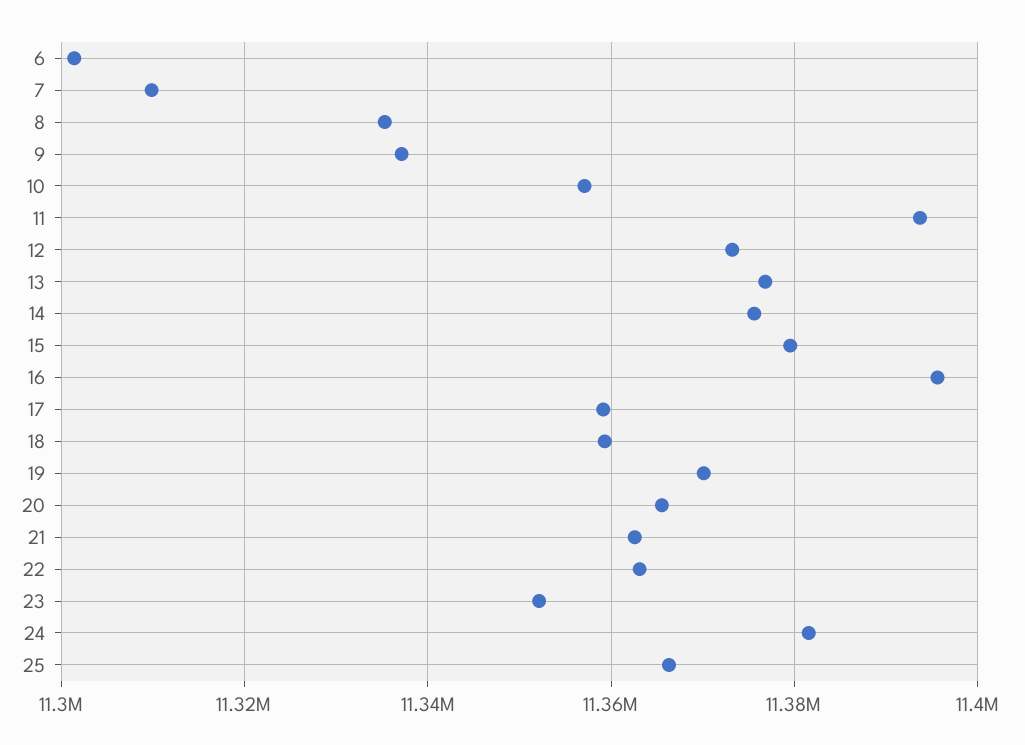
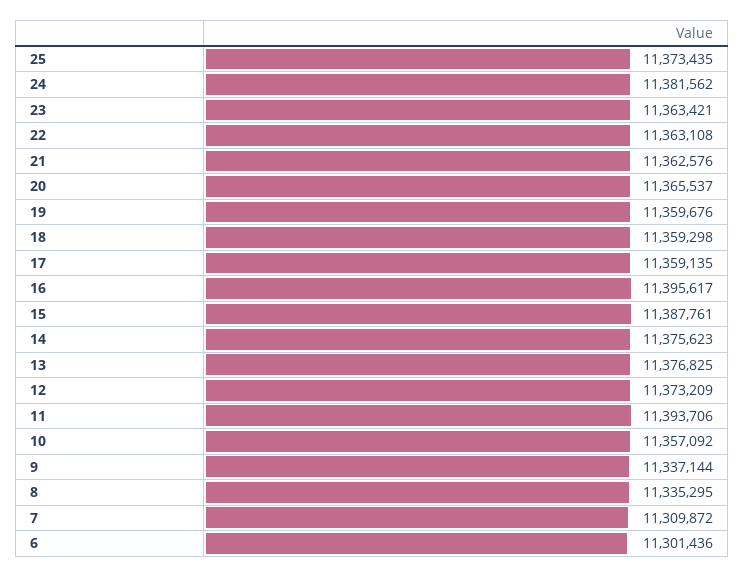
15: 11380000 -> 11387761
19: 11370000 -> 11359676
23: 11352000 -> 11363421
25: 11366000 -> 11373435

